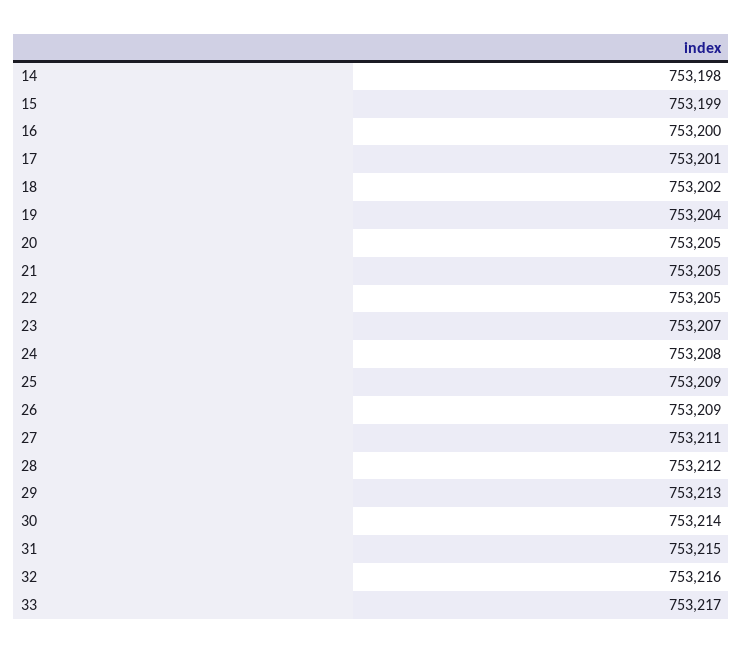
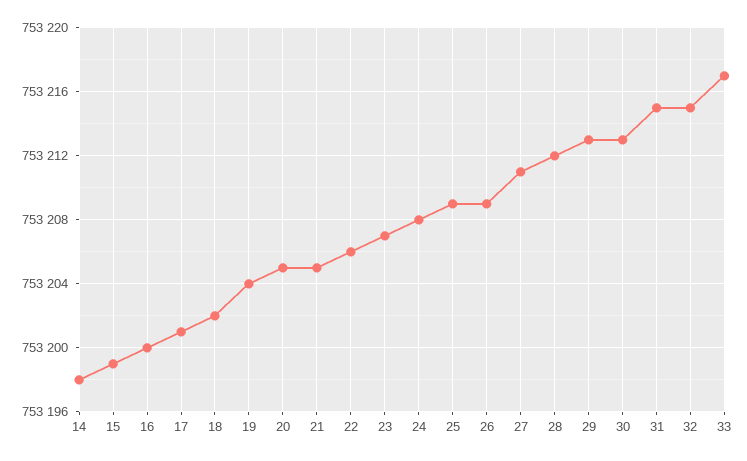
22: 753205 -> 753206
30: 753214 -> 753213
32: 753216 -> 753215

